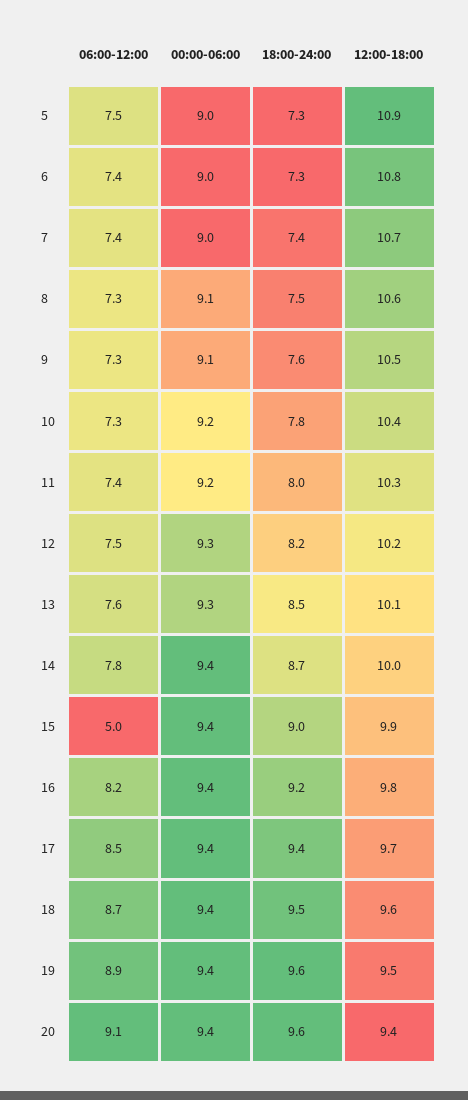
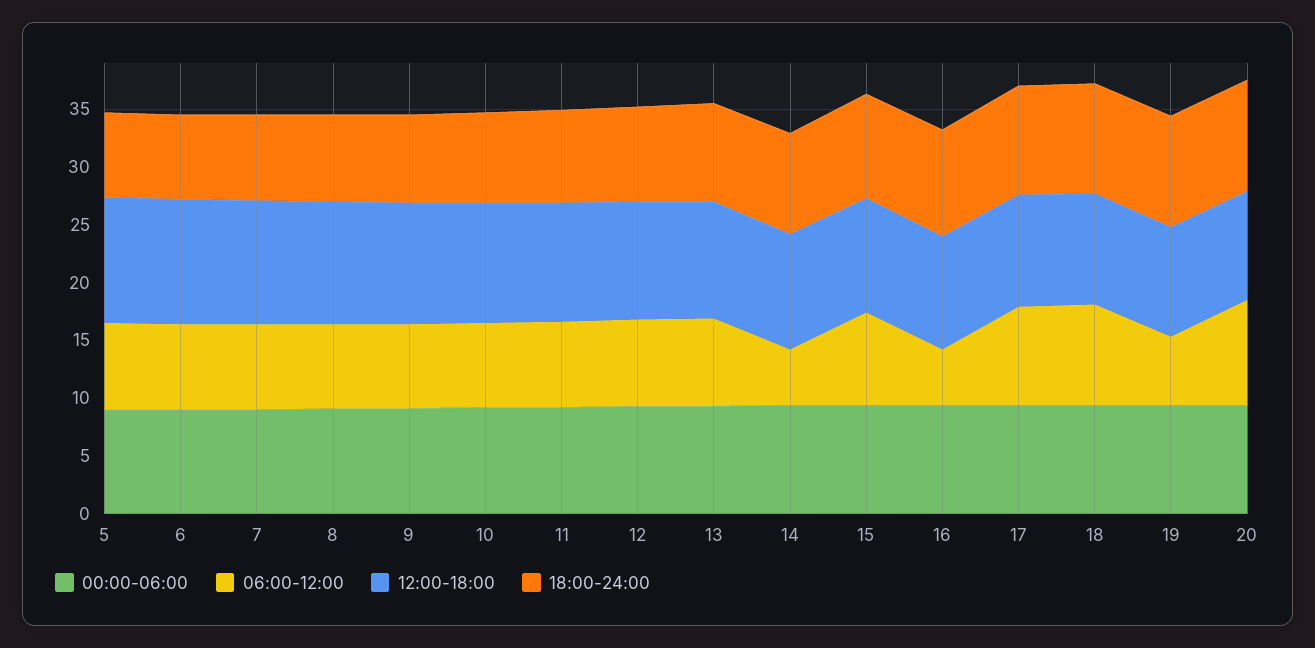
06:00-12:00, 14: 7.8 -> 5
06:00-12:00, 15: 5 -> 8
06:00-12:00, 16: 8.2 -> 5
06:00-12:00, 19: 8.9 -> 6

